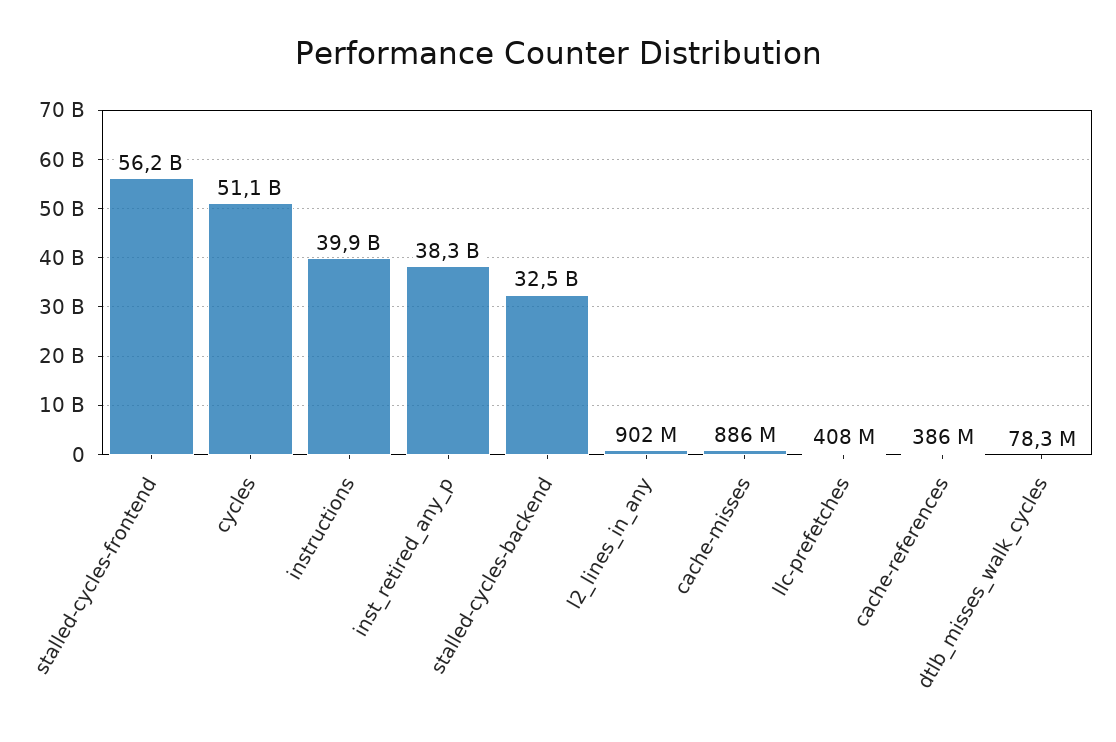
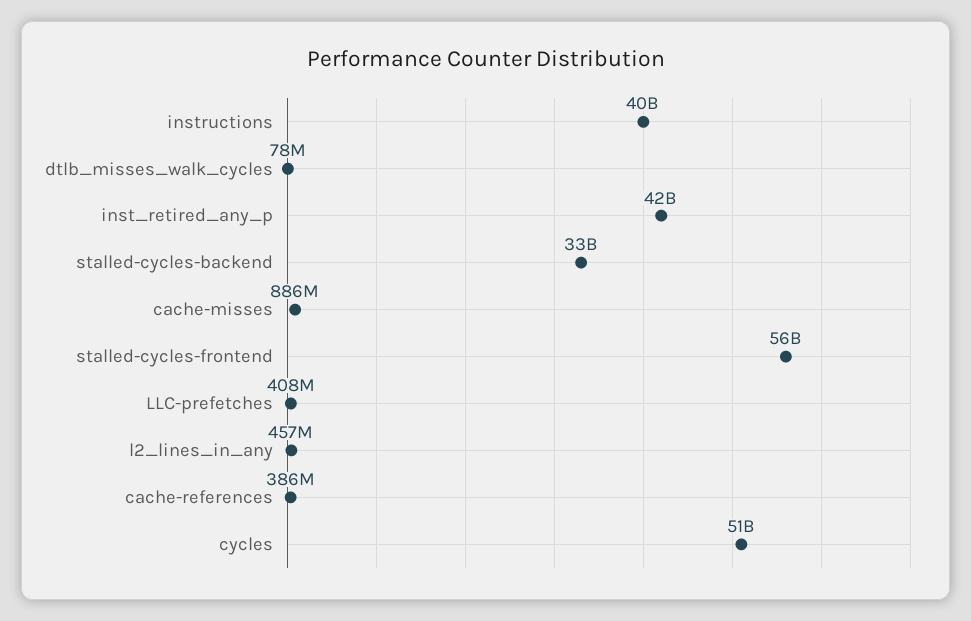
inst_retired_any_p: 38300000000 -> 42000000000
l2_lines_in_any: 902000000 -> 457000000

